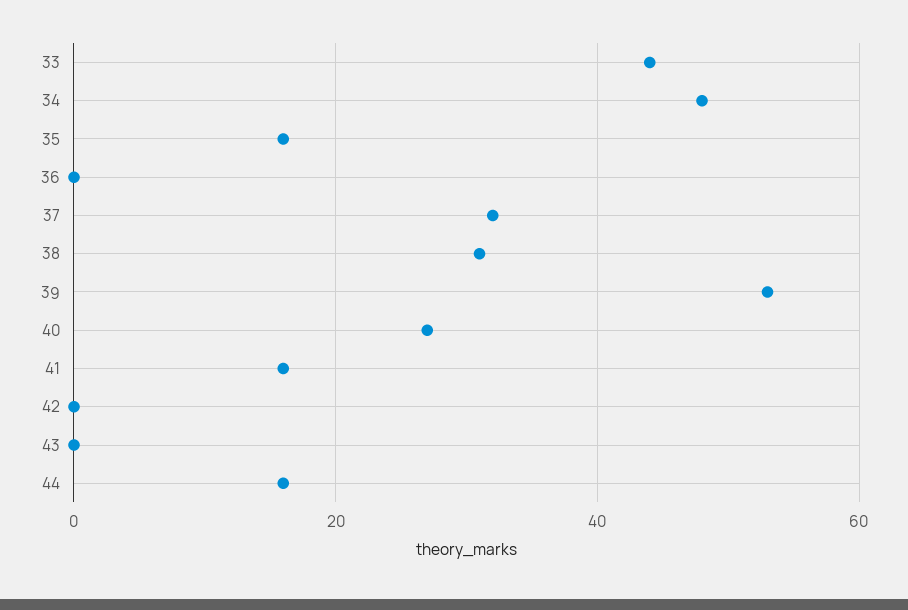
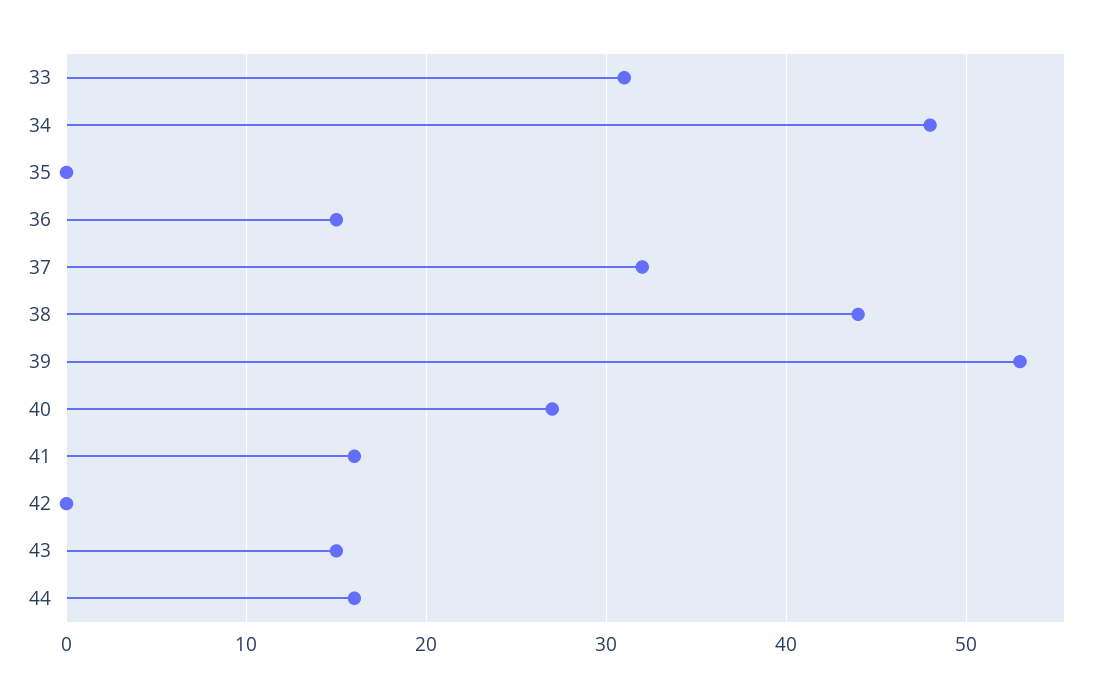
33: 45 -> 31
35: 15 -> 0
36: 0 -> 15
38: 30 -> 44
43: 0 -> 15

